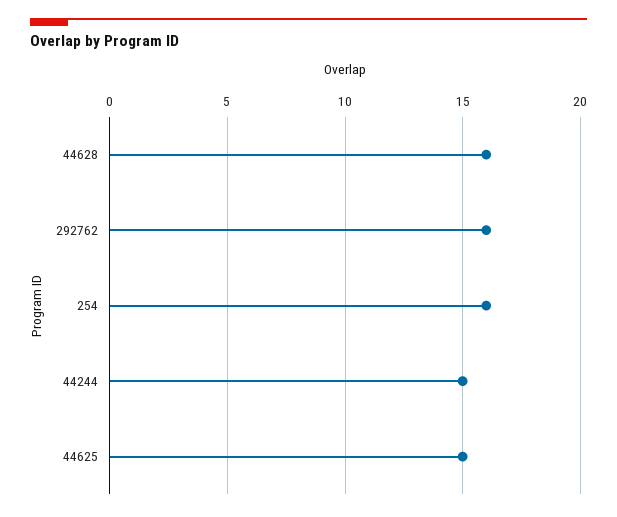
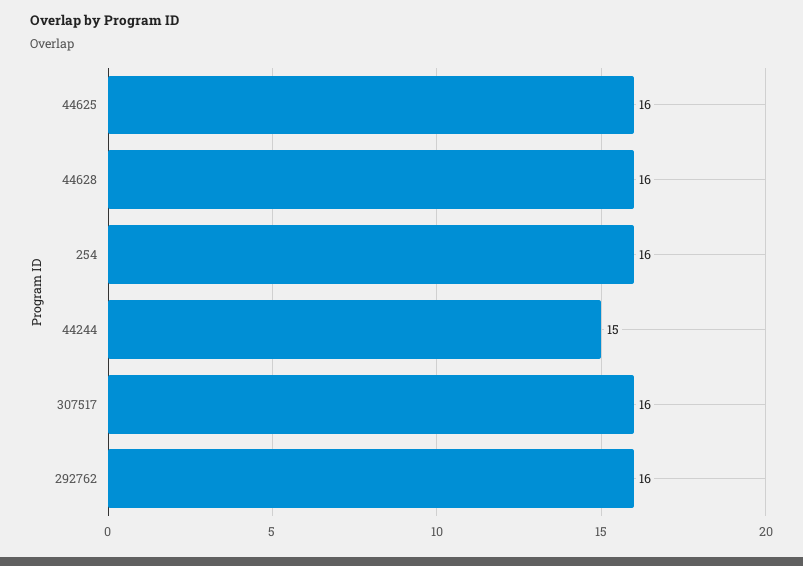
44625: 15 -> 16
307517: none -> 16

